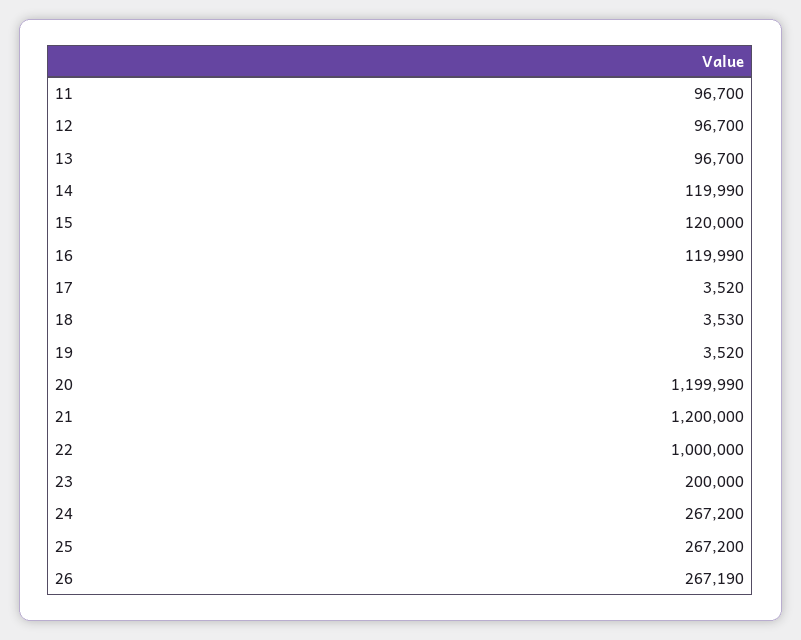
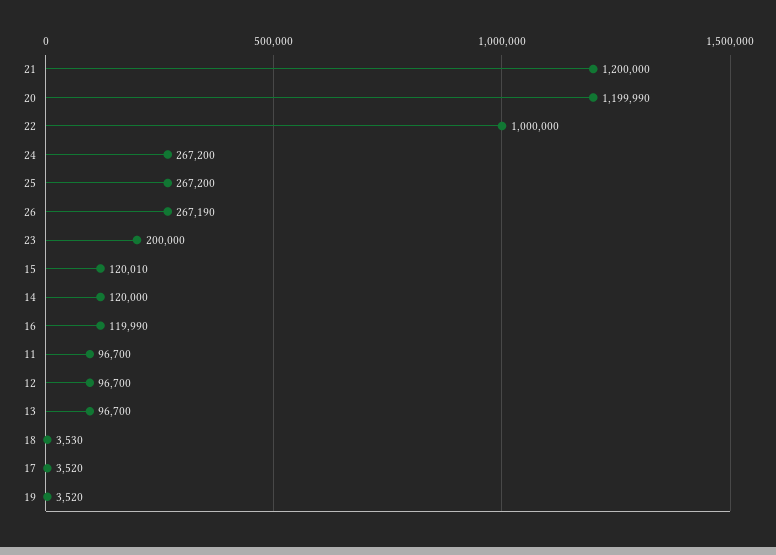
14: 119990 -> 120000
15: 120000 -> 120010

